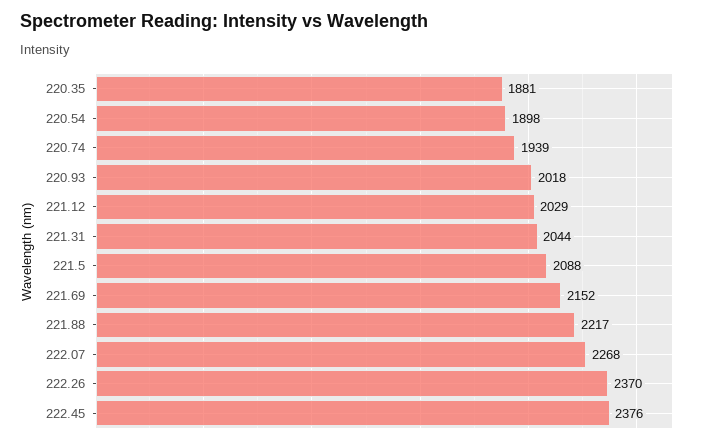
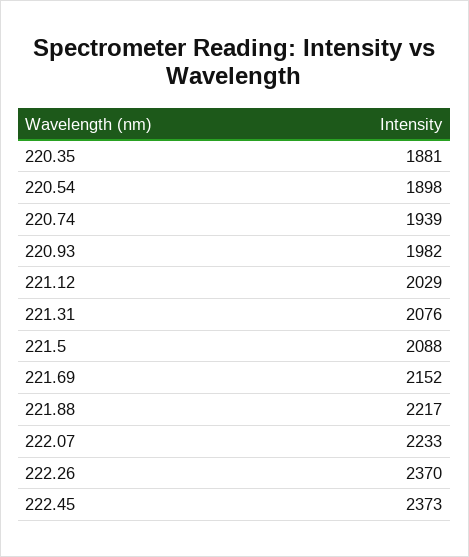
220.93: 2018 -> 1982
221.31: 2044 -> 2076
222.07: 2268 -> 2233
222.45: 2376 -> 2373

